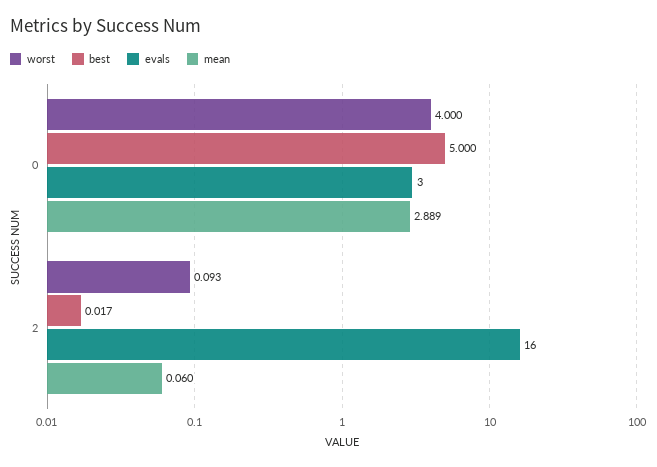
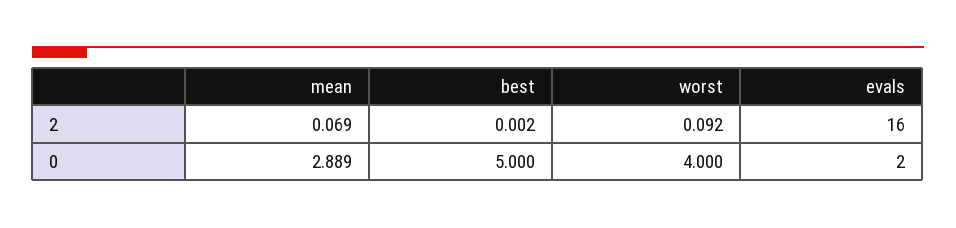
evals, 0: 3 -> 2
worst, 2: 0.093 -> 0.092
best, 2: 0.017 -> 0.002
mean, 2: 0.06 -> 0.069

